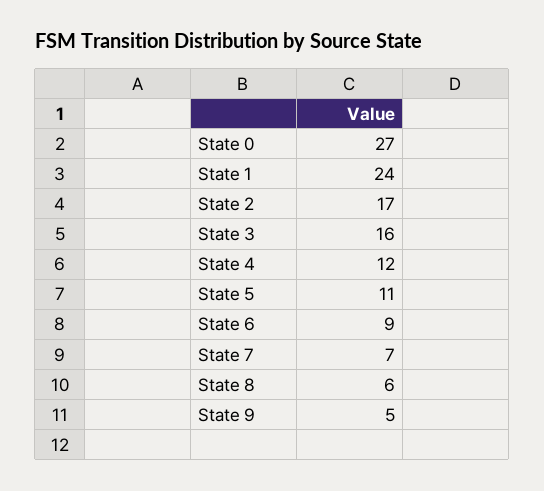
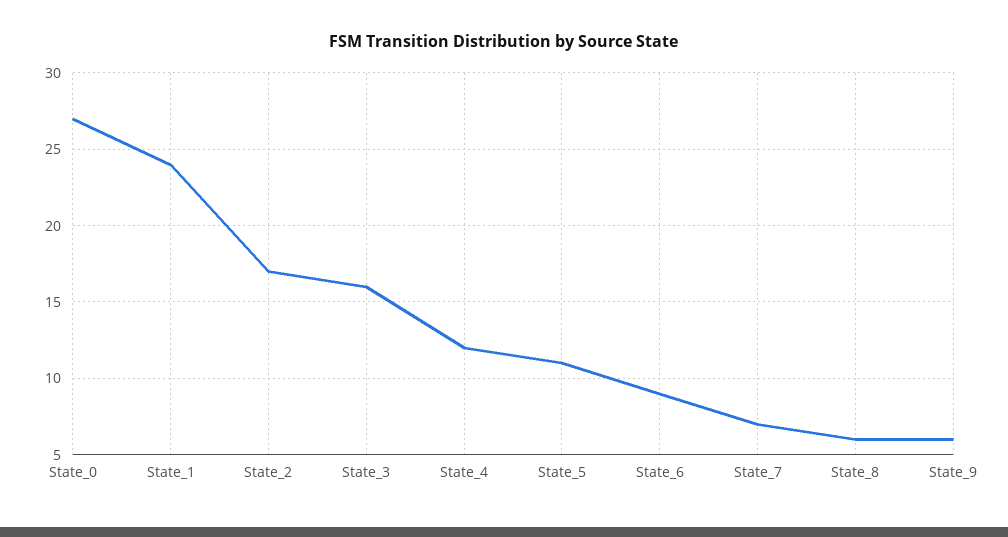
State 9: 5 -> 6

